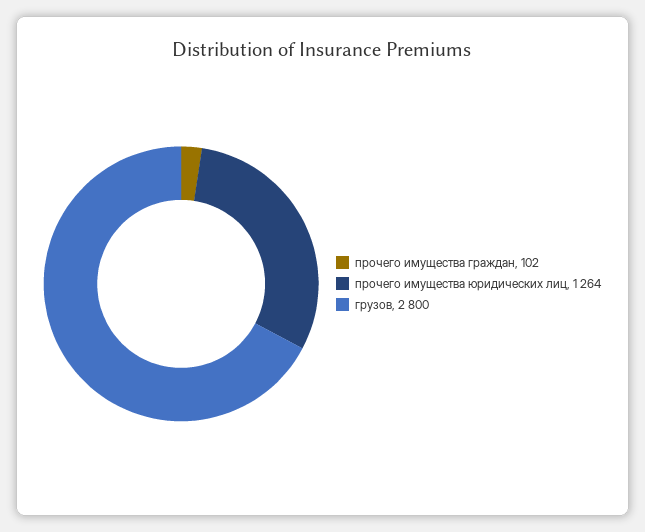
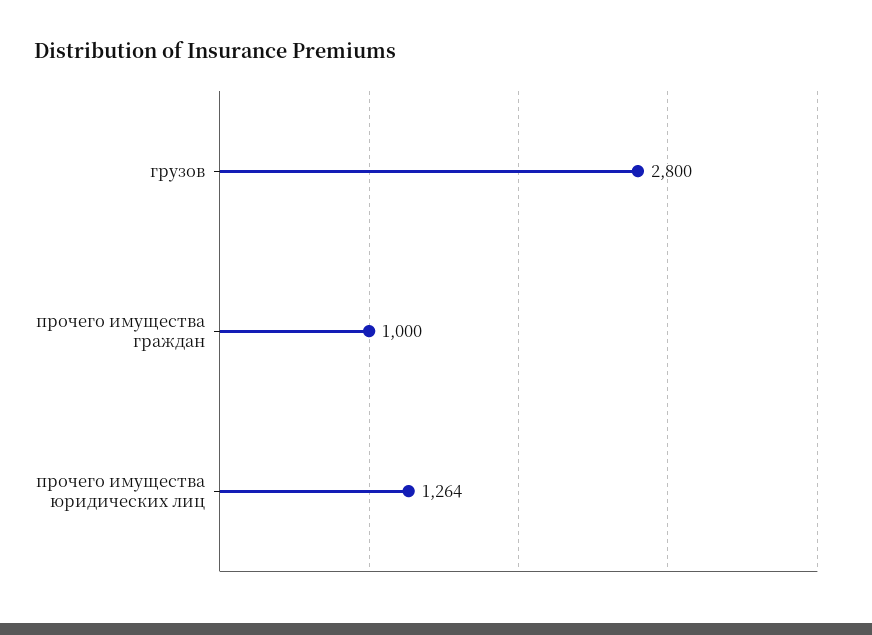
прочего имущества граждан: 102 -> 1000

